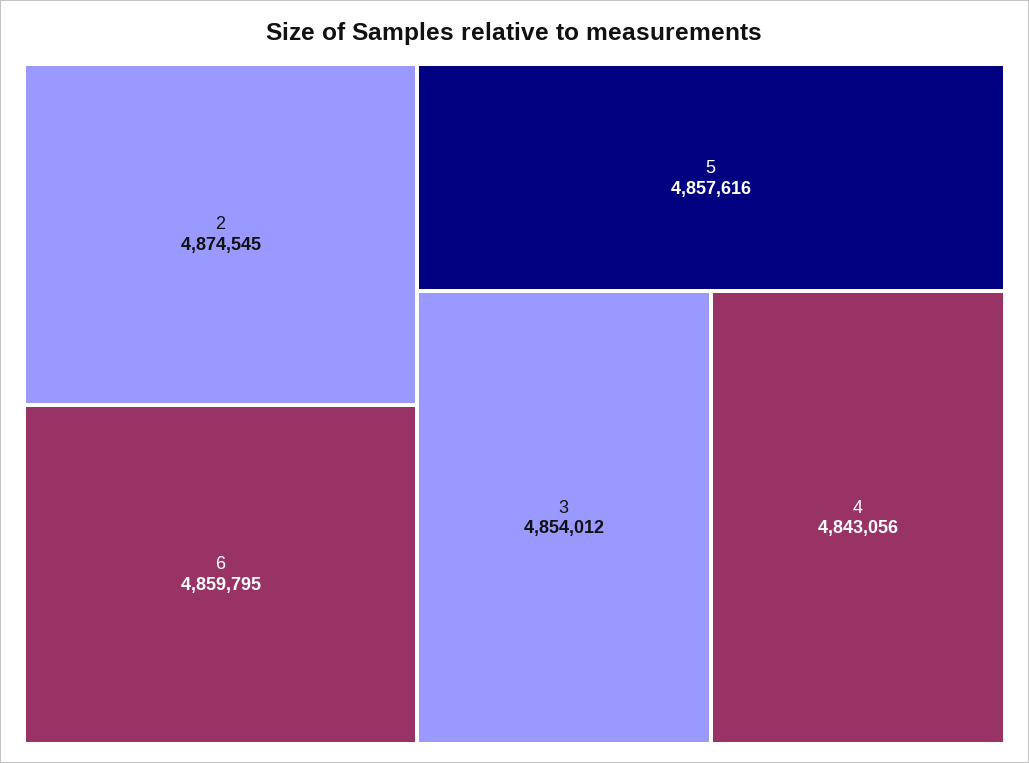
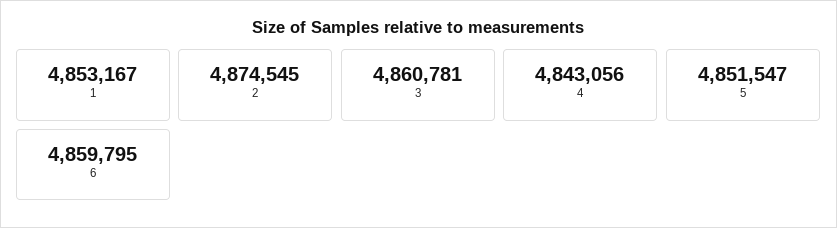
5: 4857616 -> 4851547
3: 4854012 -> 4860781
1: none -> 4853167

